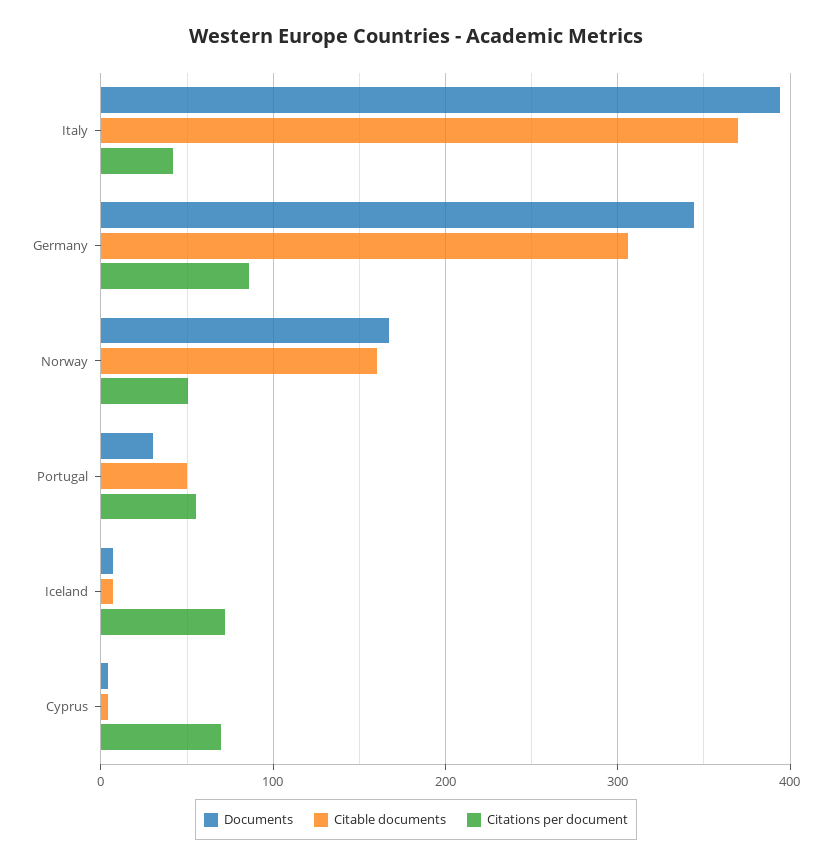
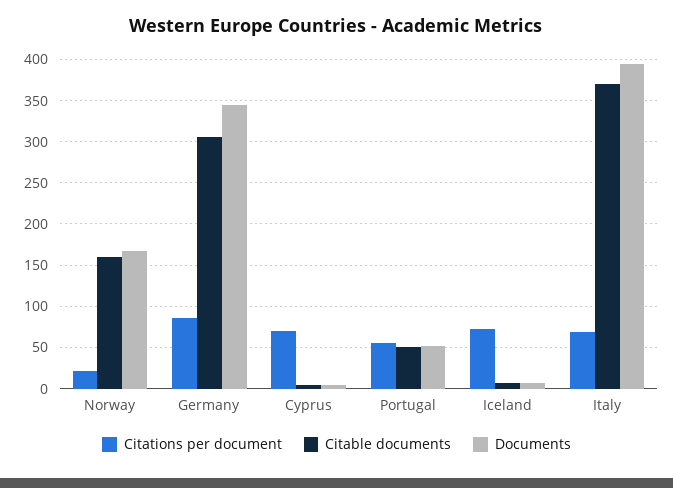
Citations per document, Italy: 40 -> 70
Citations per document, Norway: 50 -> 20
Documents, Portugal: 30 -> 50

